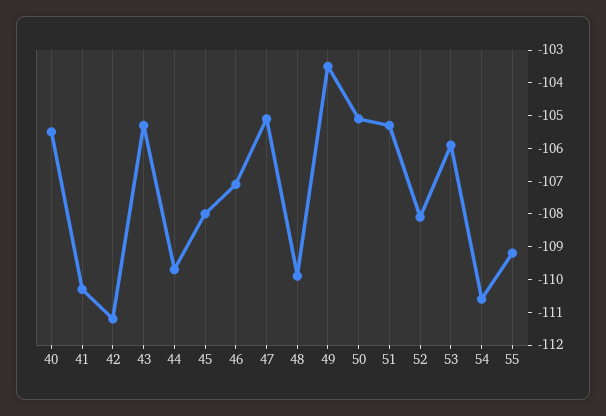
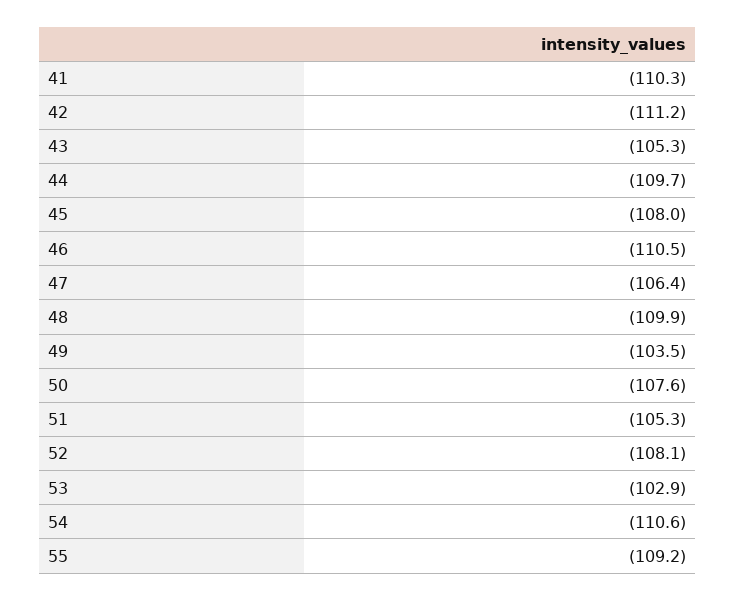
40: -105.5 -> none
46: -107 -> -110.5
47: -105 -> -106.4
50: -105 -> -107.6
53: -106 -> -102.9

